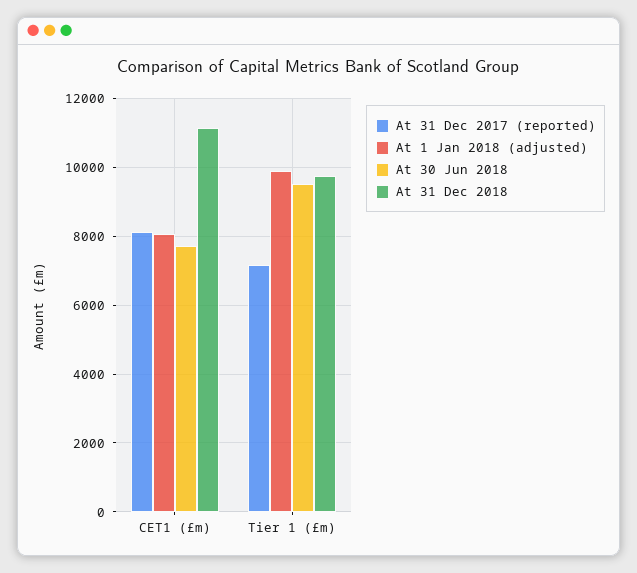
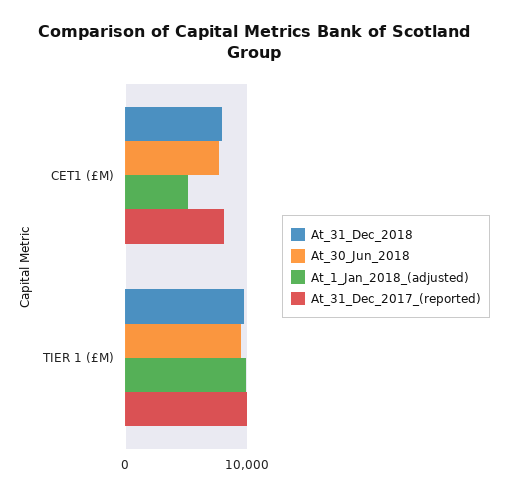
At 1 Jan 2018 (adjusted), CET1 (£m): 8000 -> 5000
At 31 Dec 2018, CET1 (£m): 11200 -> 8000
At 31 Dec 2017 (reported), Tier 1 (£m): 7200 -> 10000

